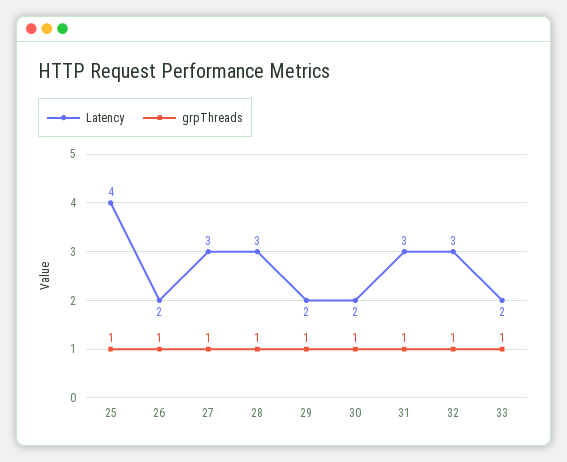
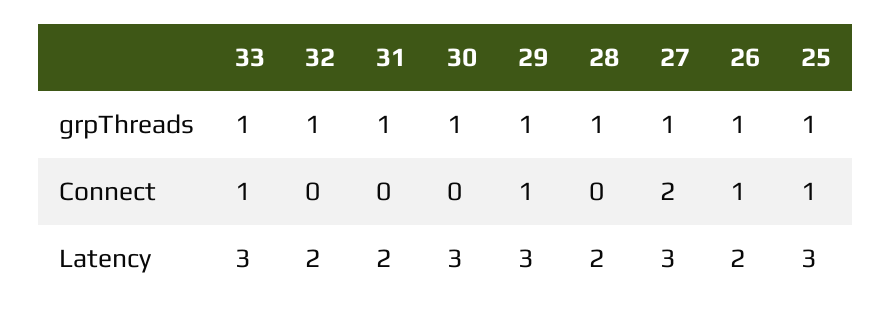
Latency, 25: 4 -> 3
Latency, 28: 3 -> 2
Latency, 29: 2 -> 3
Latency, 30: 2 -> 3
Latency, 31: 3 -> 2
Latency, 32: 3 -> 2
Latency, 33: 2 -> 3
Connect, 33: none -> 1
Connect, 32: none -> 0
Connect, 31: none -> 0
Connect, 30: none -> 0
Connect, 29: none -> 1
Connect, 28: none -> 0
Connect, 27: none -> 2
Connect, 26: none -> 1
Connect, 25: none -> 1

